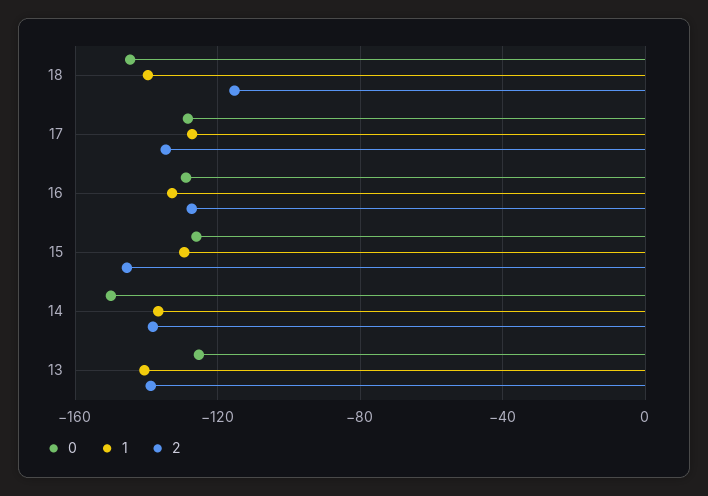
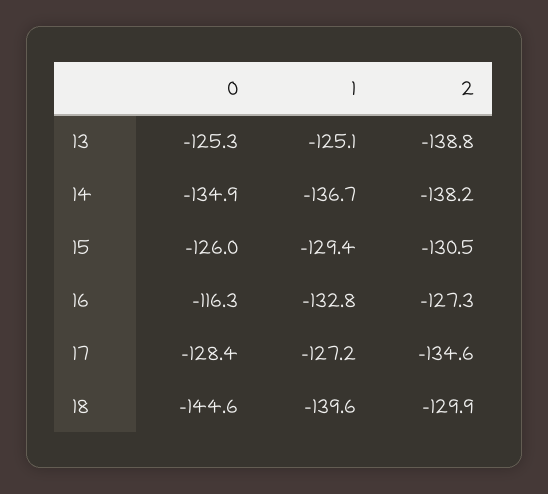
2, 18: -115 -> -129.9
0, 16: -130 -> -116.3
2, 15: -145 -> -130.5
0, 14: -150 -> -134.9
1, 13: -140 -> -125.1

